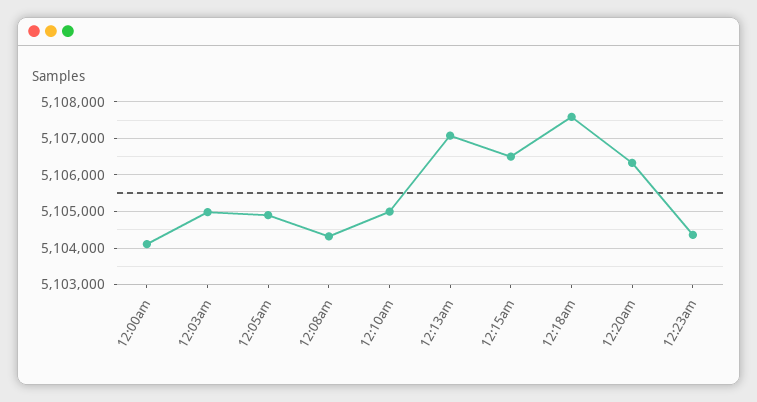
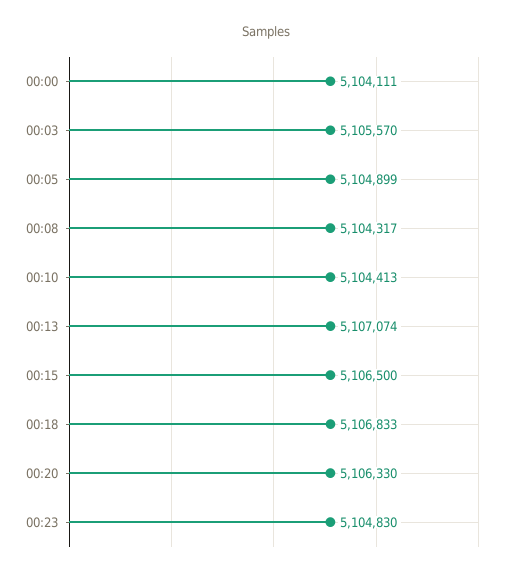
12:03am: 5105000 -> 5105570
12:10am: 5105000 -> 5104413
12:18am: 5107600 -> 5106833
12:23am: 5104400 -> 5104830

